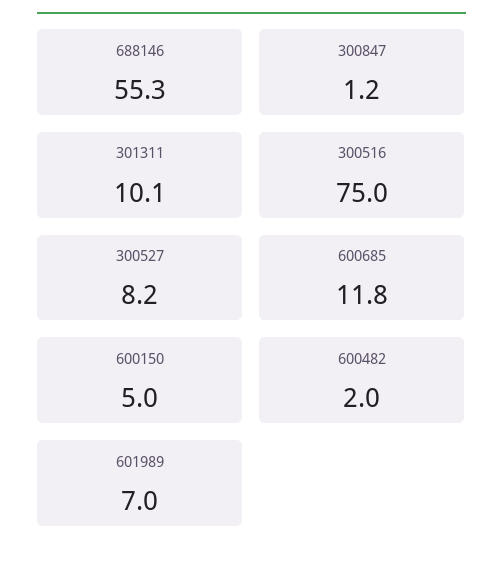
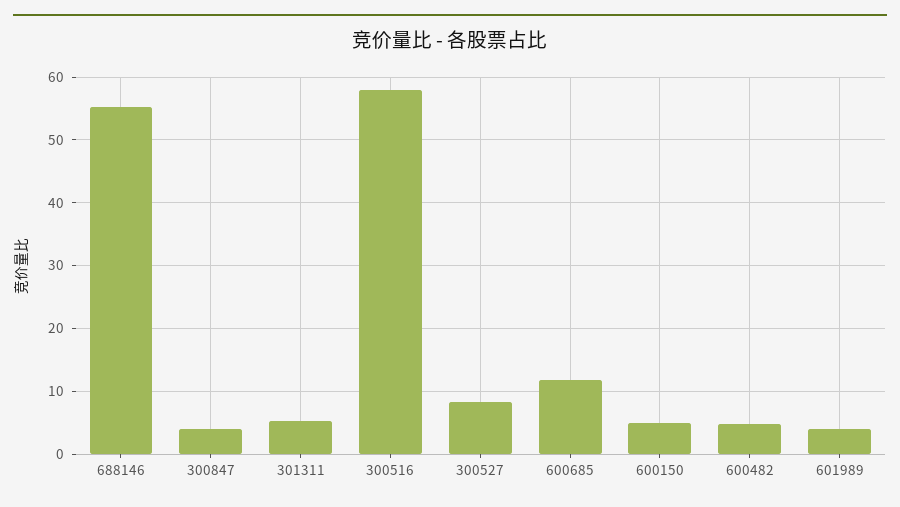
300847: 1.2 -> 4
301311: 10.1 -> 5
300516: 75 -> 58
600482: 2 -> 5
601989: 7 -> 4

